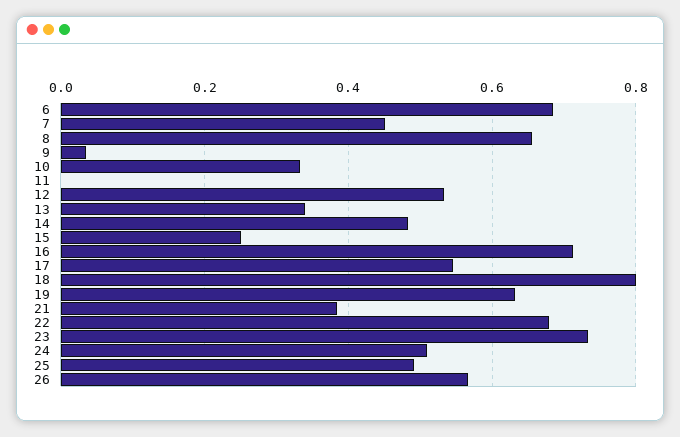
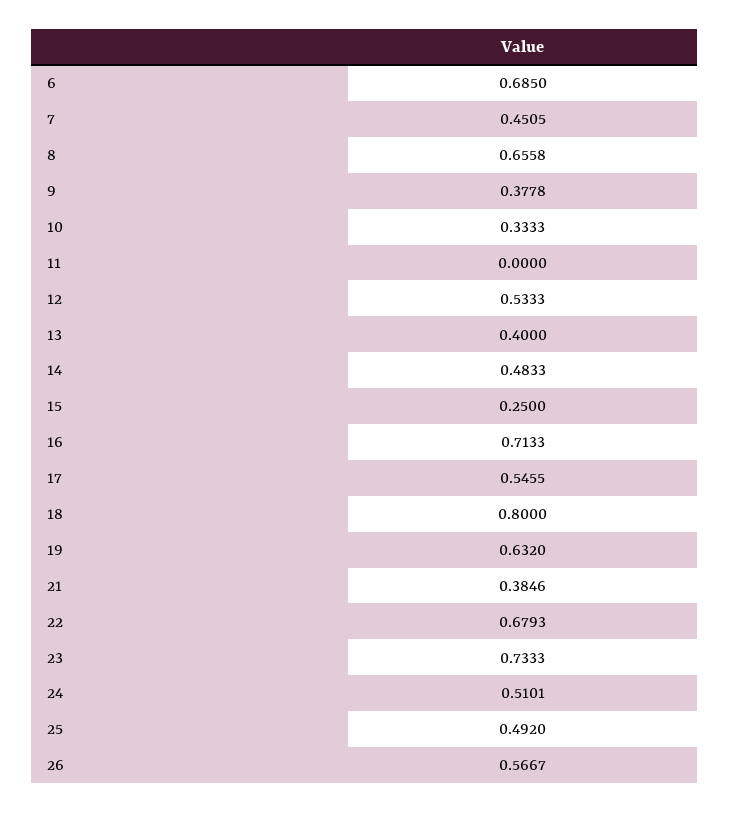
9: 0.04 -> 0.3778
13: 0.34 -> 0.4

